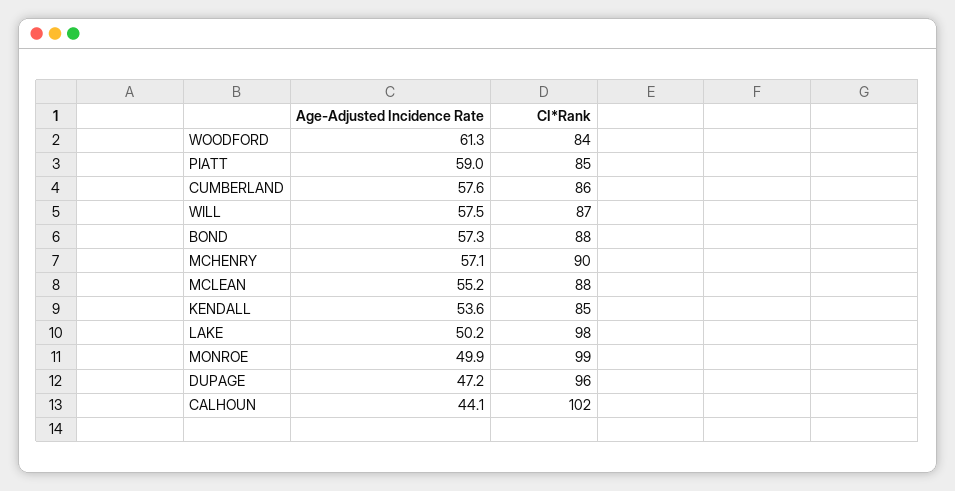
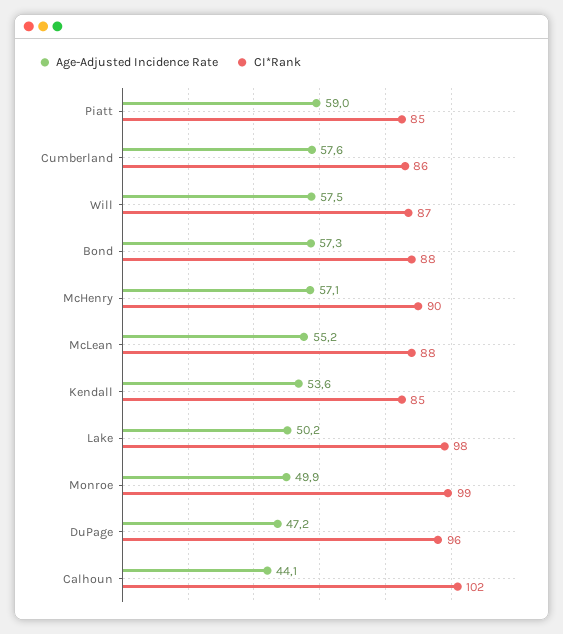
Age-Adjusted Incidence Rate, WOODFORD: 61.3 -> none
CI*Rank, WOODFORD: 84 -> none

